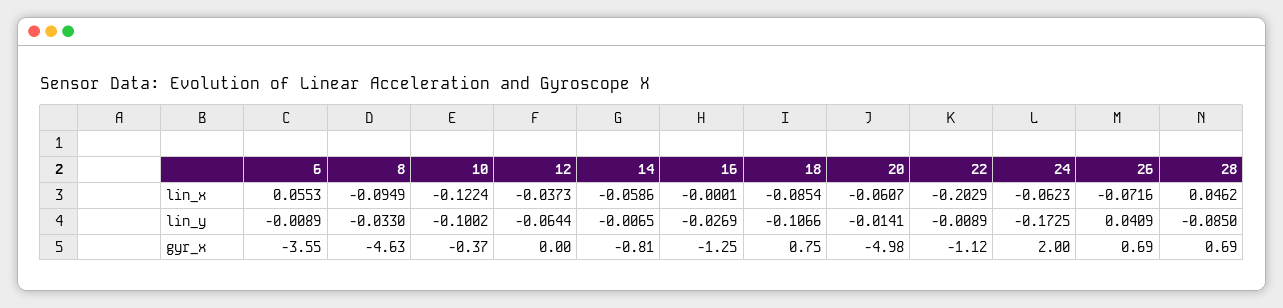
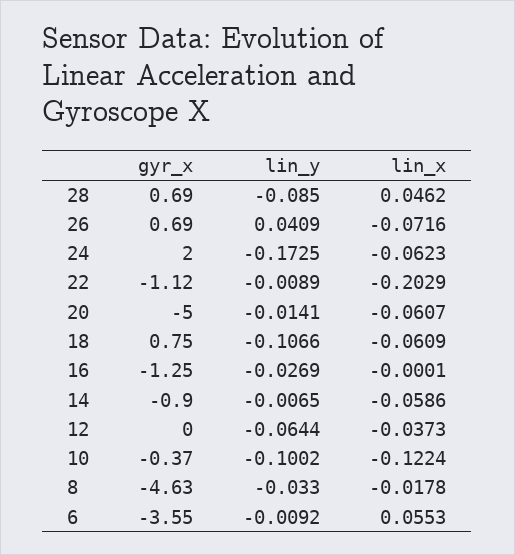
8, lin_x: -0.0949 -> -0.0178
18, lin_x: -0.0854 -> -0.0609
6, lin_y: -0.0089 -> -0.0092
14, gyr_x: -0.81 -> -0.9
20, gyr_x: -4.98 -> -5

